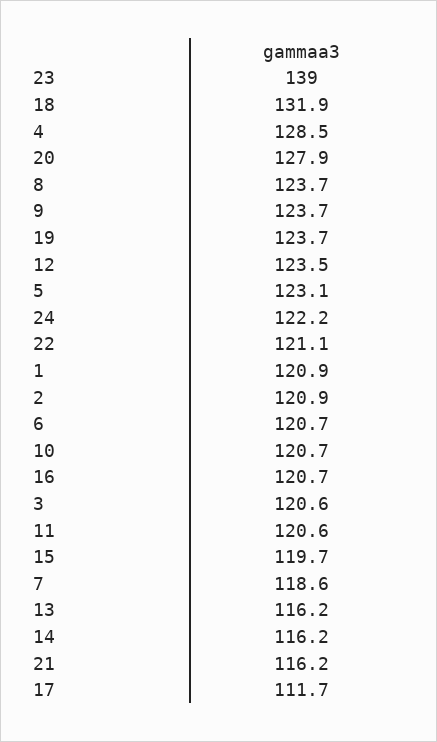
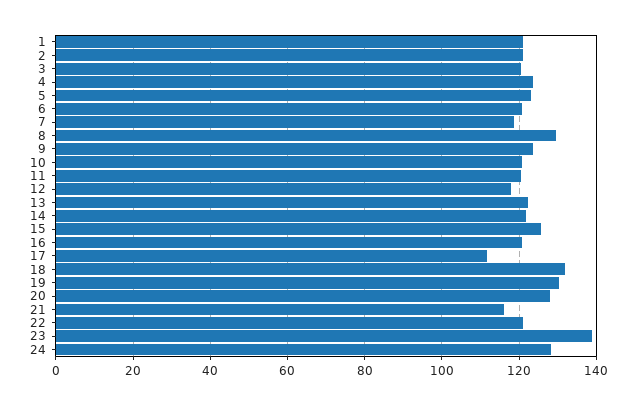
4: 128.5 -> 124
8: 123.7 -> 130
19: 123.7 -> 130
12: 123.5 -> 118
24: 122.2 -> 128
15: 119.7 -> 126
13: 116.2 -> 122
14: 116.2 -> 122

